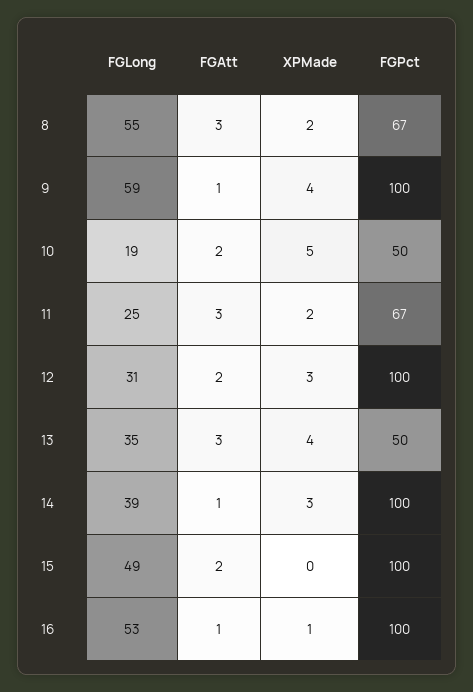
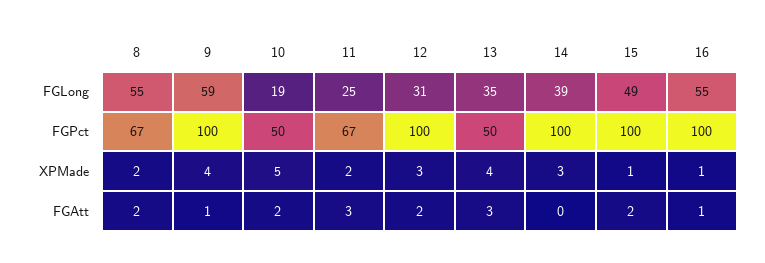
FGAtt, 8: 3 -> 2
FGAtt, 14: 1 -> 0
XPMade, 15: 0 -> 1
FGLong, 16: 53 -> 55

